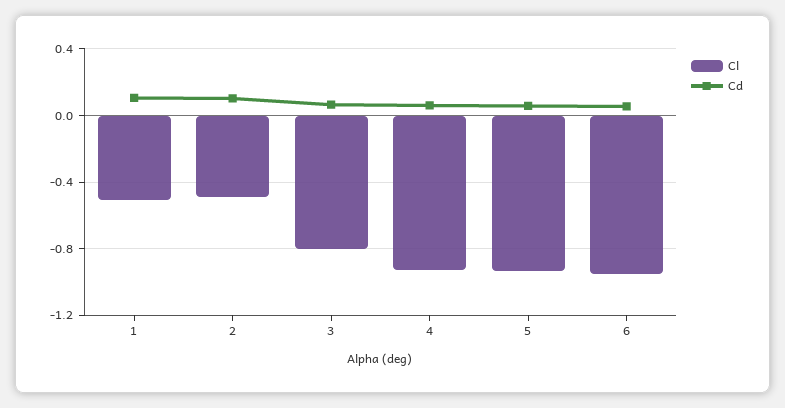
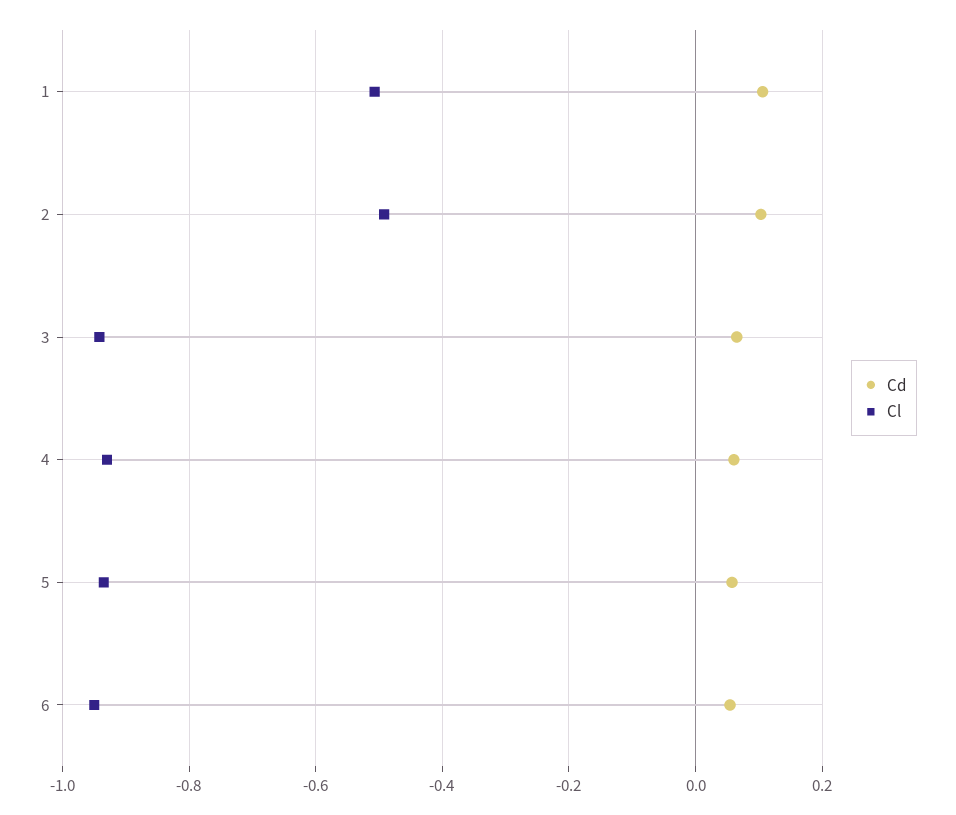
Cl, 3: -0.8 -> -0.94

